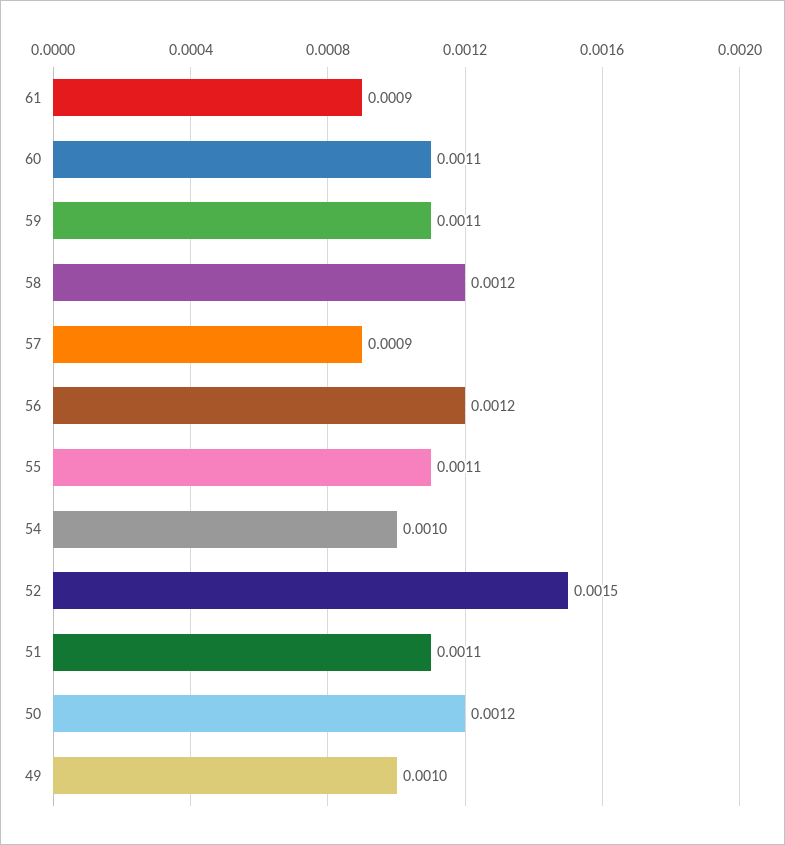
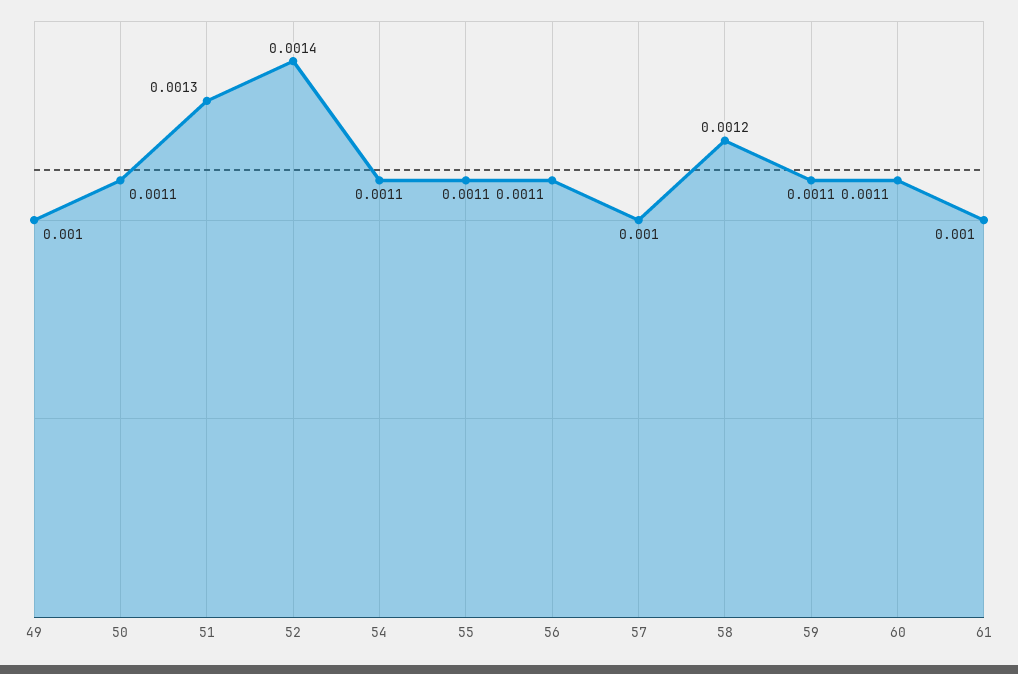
61: 0.0009 -> 0.001
57: 0.0009 -> 0.001
56: 0.0012 -> 0.0011
54: 0.001 -> 0.0011
52: 0.0015 -> 0.0014
51: 0.0011 -> 0.0013
50: 0.0012 -> 0.0011

